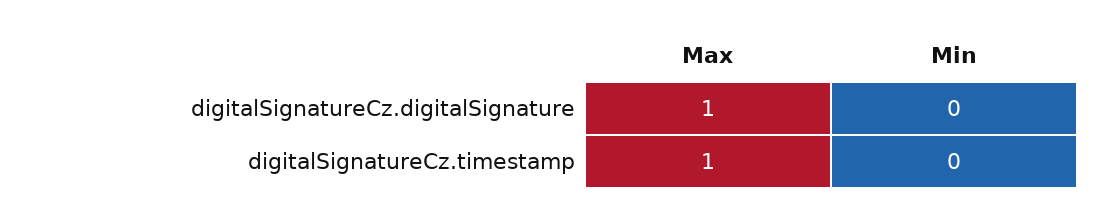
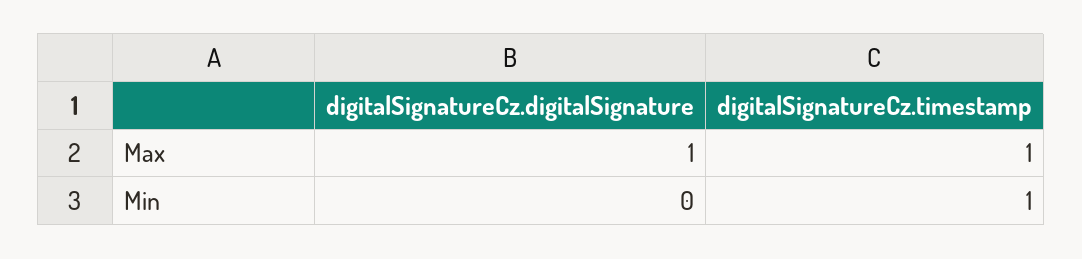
Min, digitalSignatureCz.timestamp: 0 -> 1

